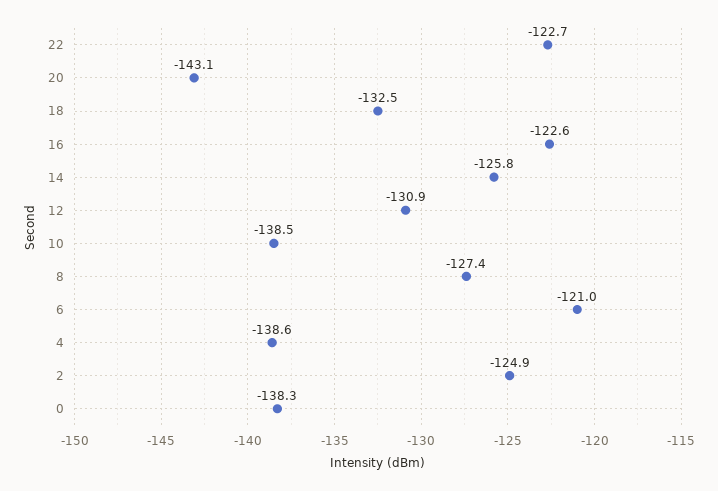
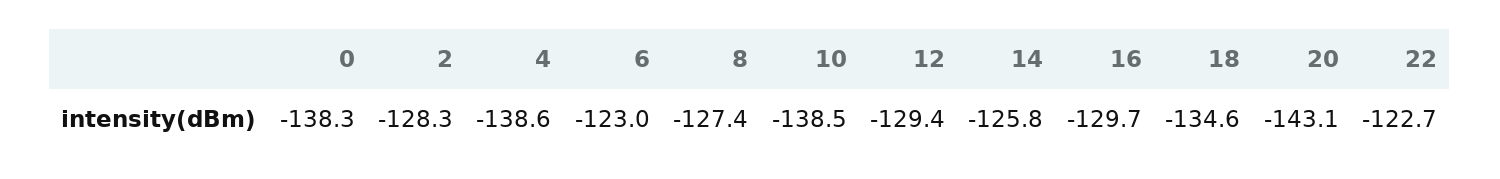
18: -132.5 -> -134.6
16: -122.6 -> -129.7
12: -130.9 -> -129.4
6: -121 -> -123
2: -124.9 -> -128.3

